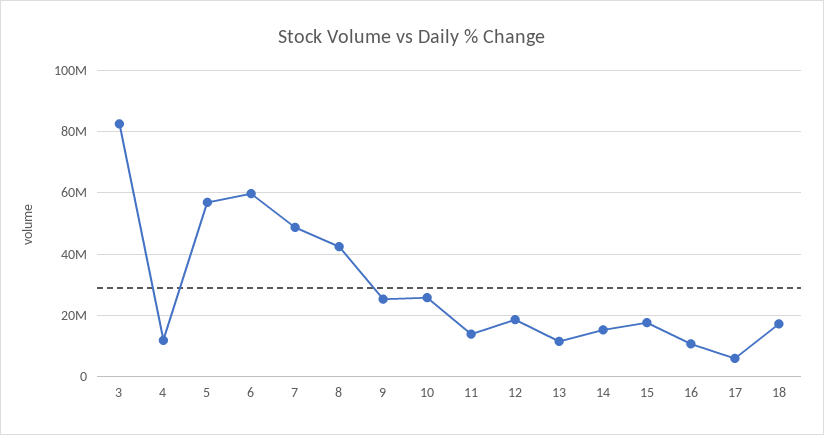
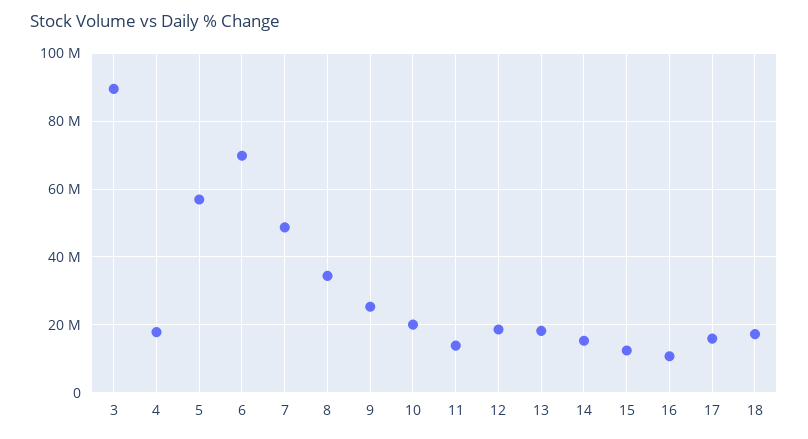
3: 82000000 -> 90000000
4: 12000000 -> 18000000
6: 60000000 -> 70000000
8: 42000000 -> 34000000
10: 26000000 -> 20000000
13: 12000000 -> 18000000
15: 18000000 -> 12000000
17: 6000000 -> 16000000

